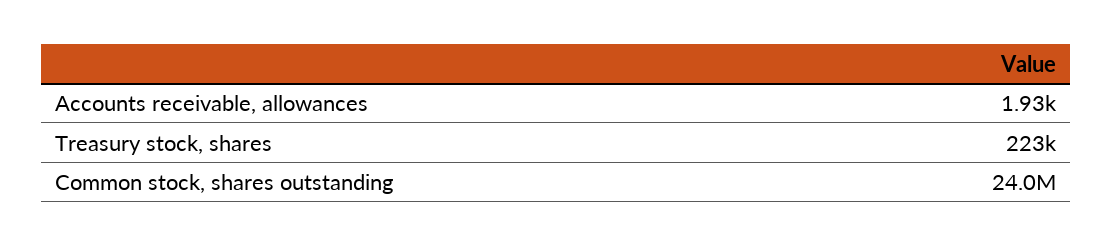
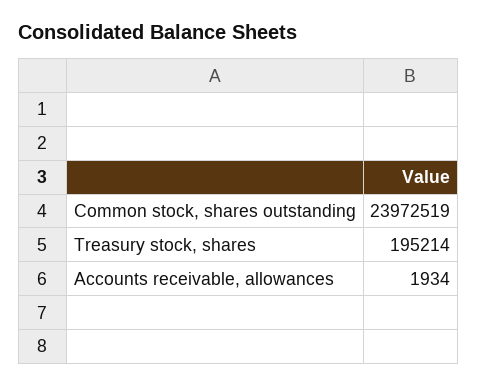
Treasury stock, shares: 223000 -> 195214

